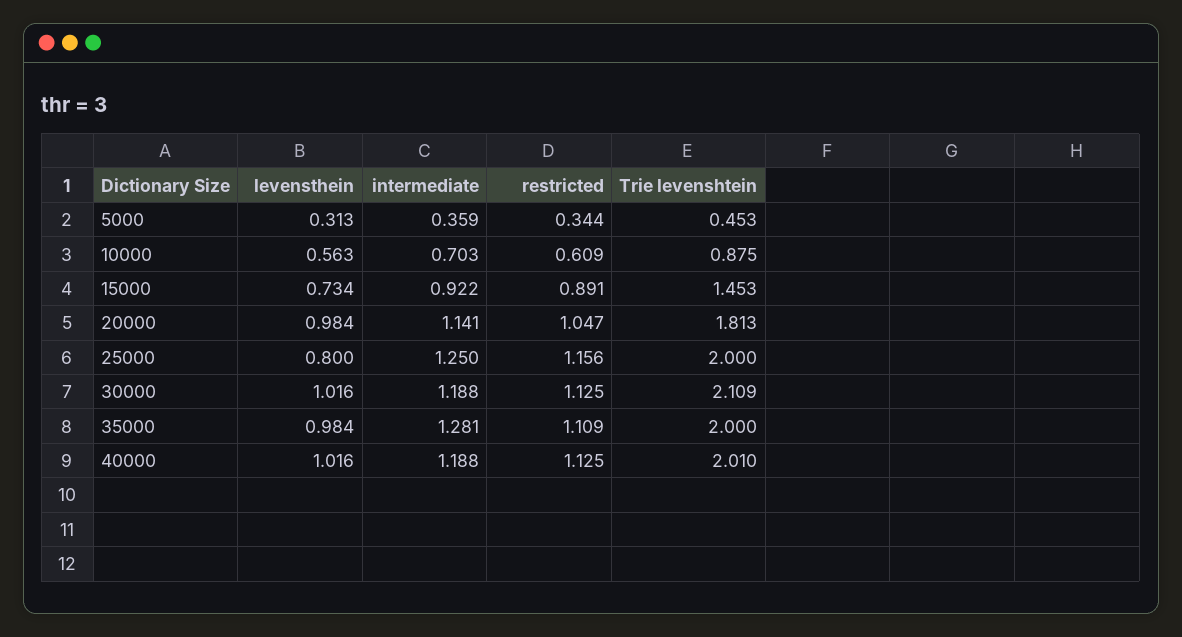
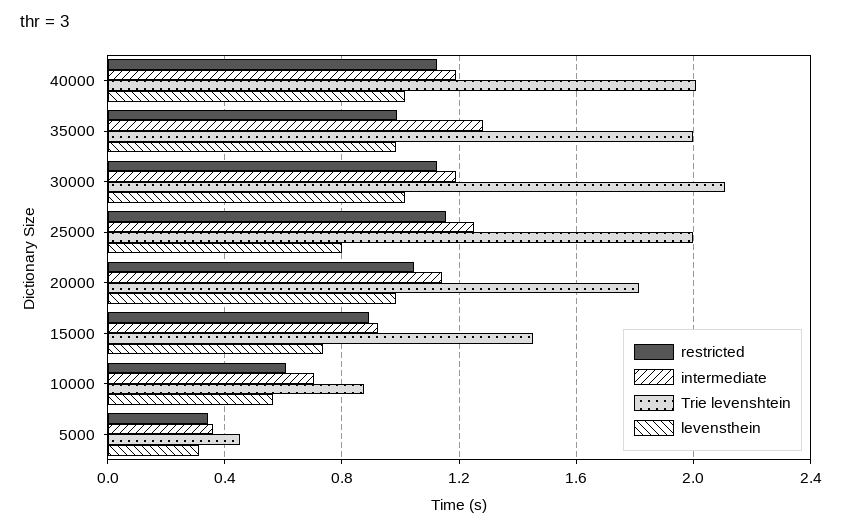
restricted, 35000: 1.109 -> 1

